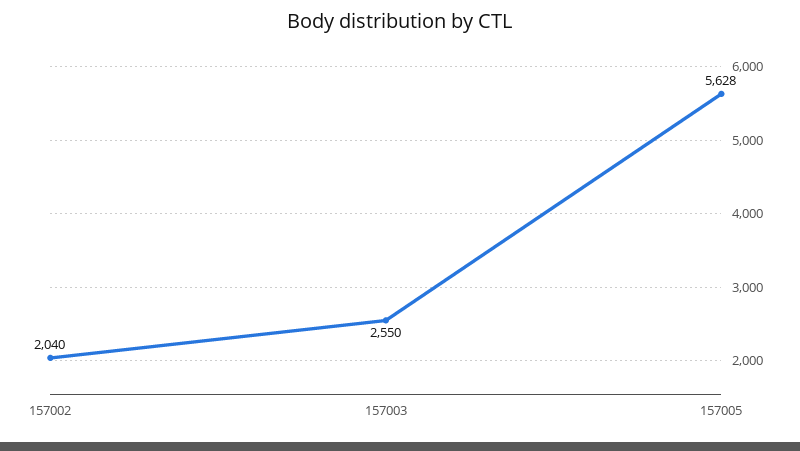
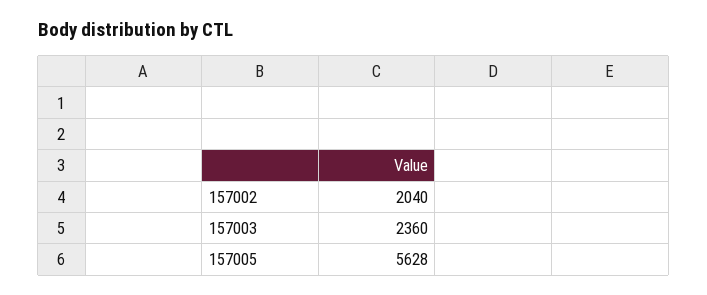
157003: 2550 -> 2360

